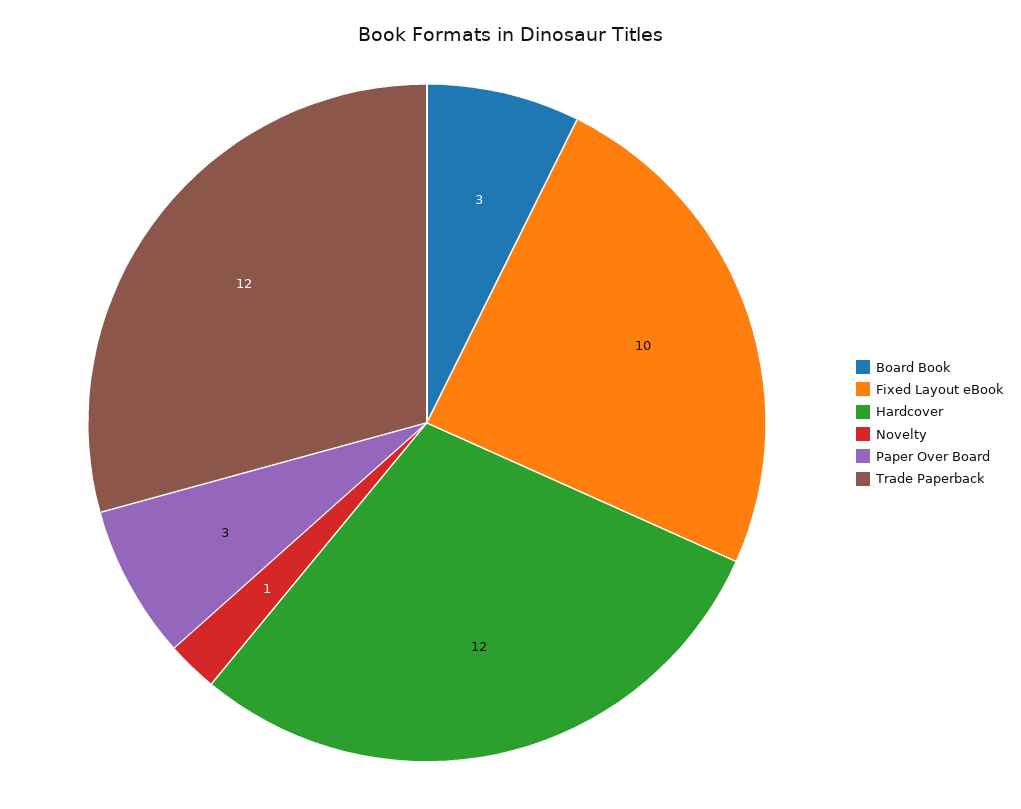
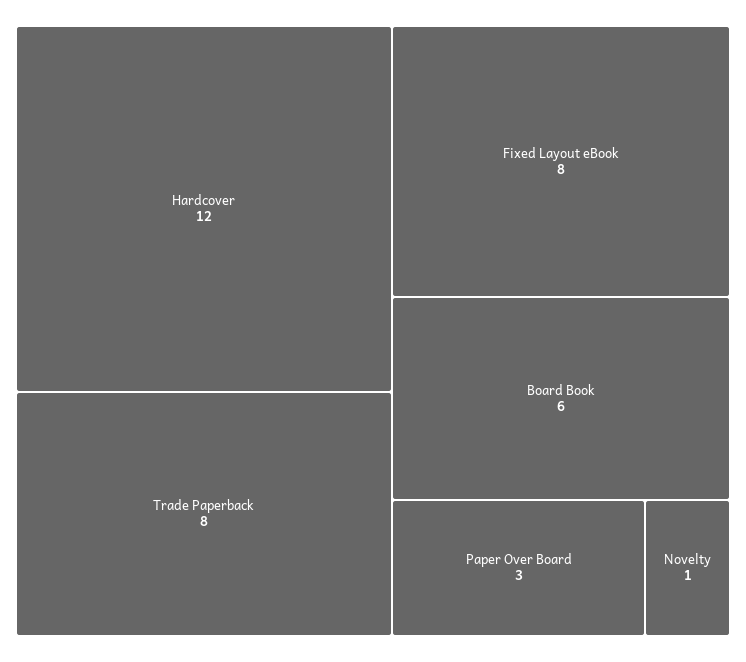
Board Book: 3 -> 6
Fixed Layout eBook: 10 -> 8
Trade Paperback: 12 -> 8

